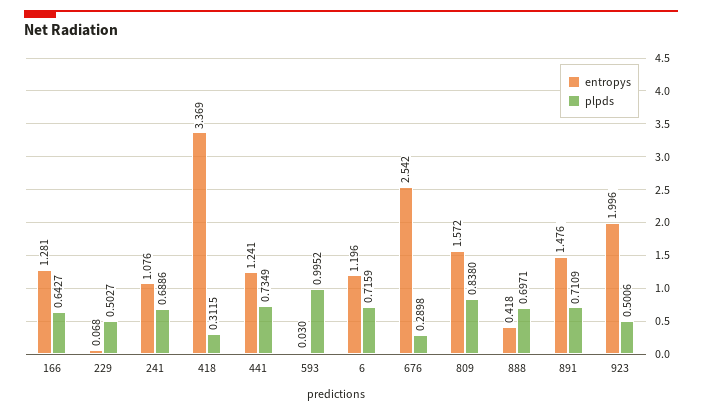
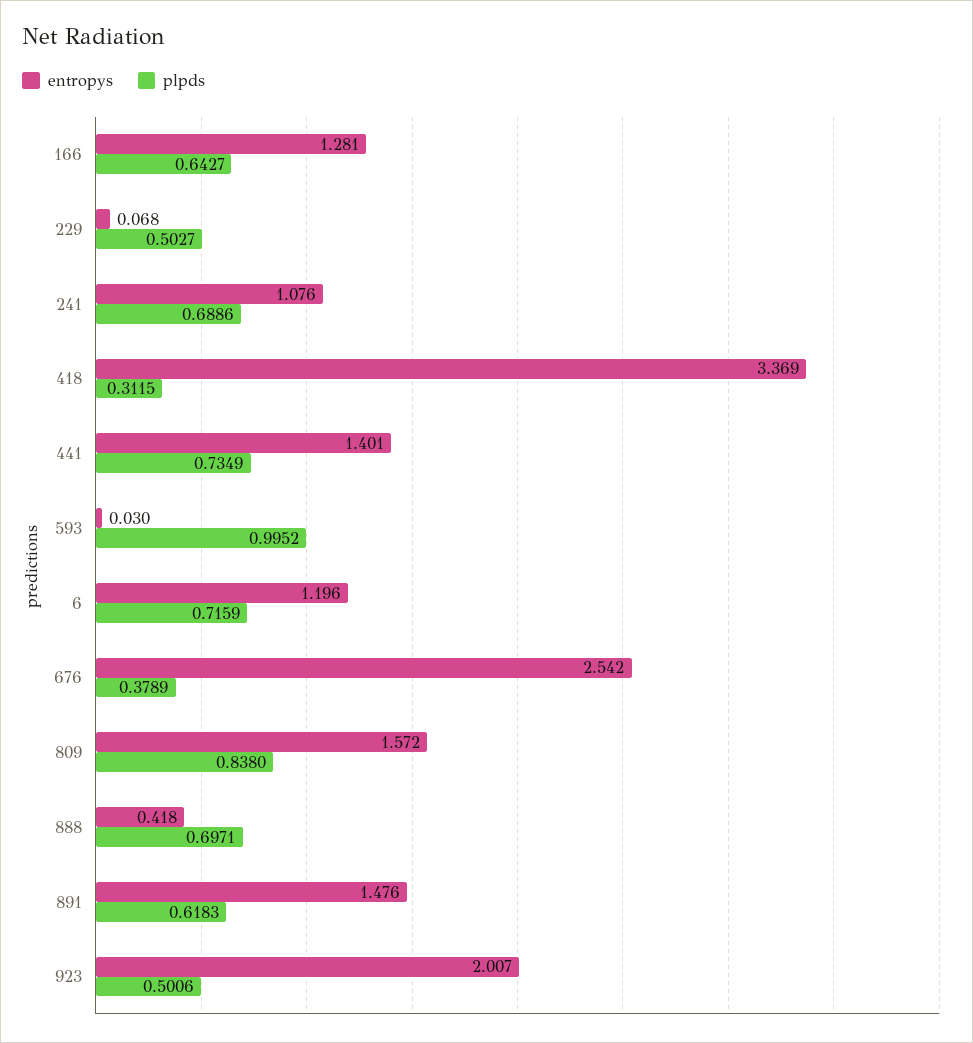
entropys, 441: 1.241 -> 1.401
plpds, 676: 0.2898 -> 0.3789
plpds, 891: 0.7109 -> 0.6183
entropys, 923: 1.996 -> 2.007

